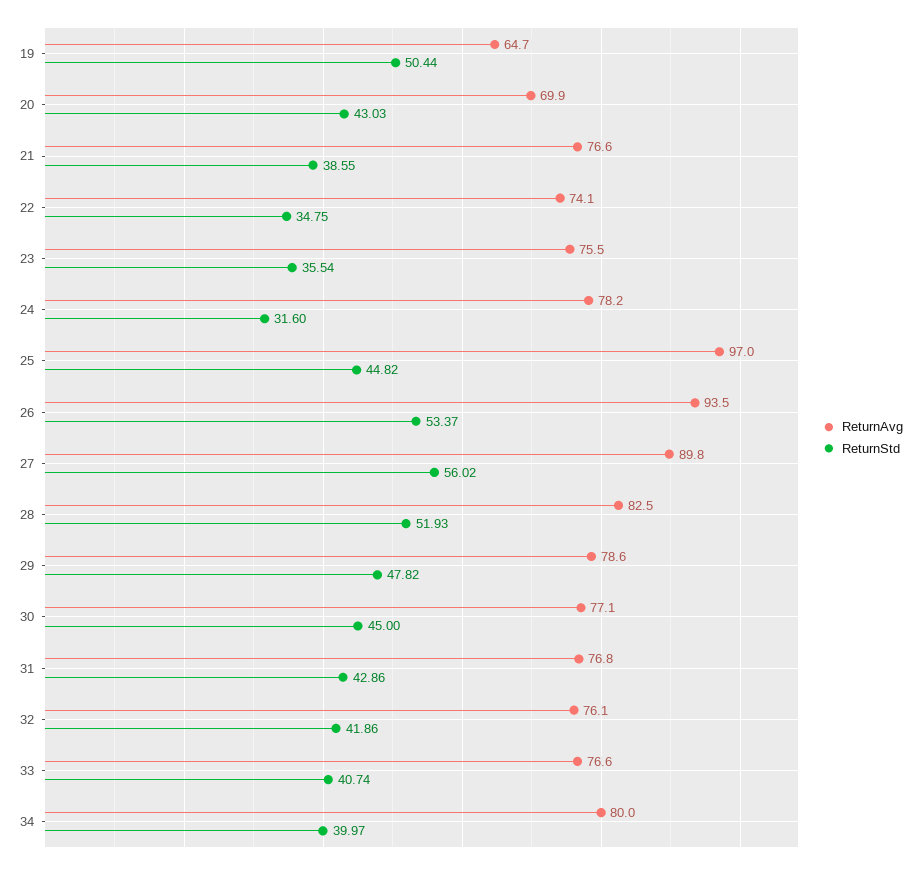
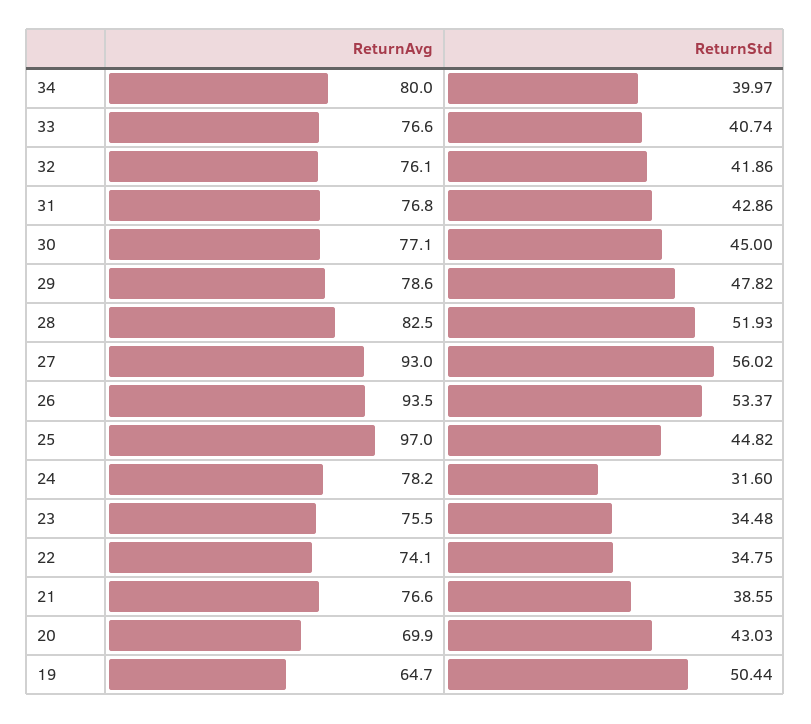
ReturnStd, 23: 35.54 -> 34.48
ReturnAvg, 27: 89.8 -> 93

